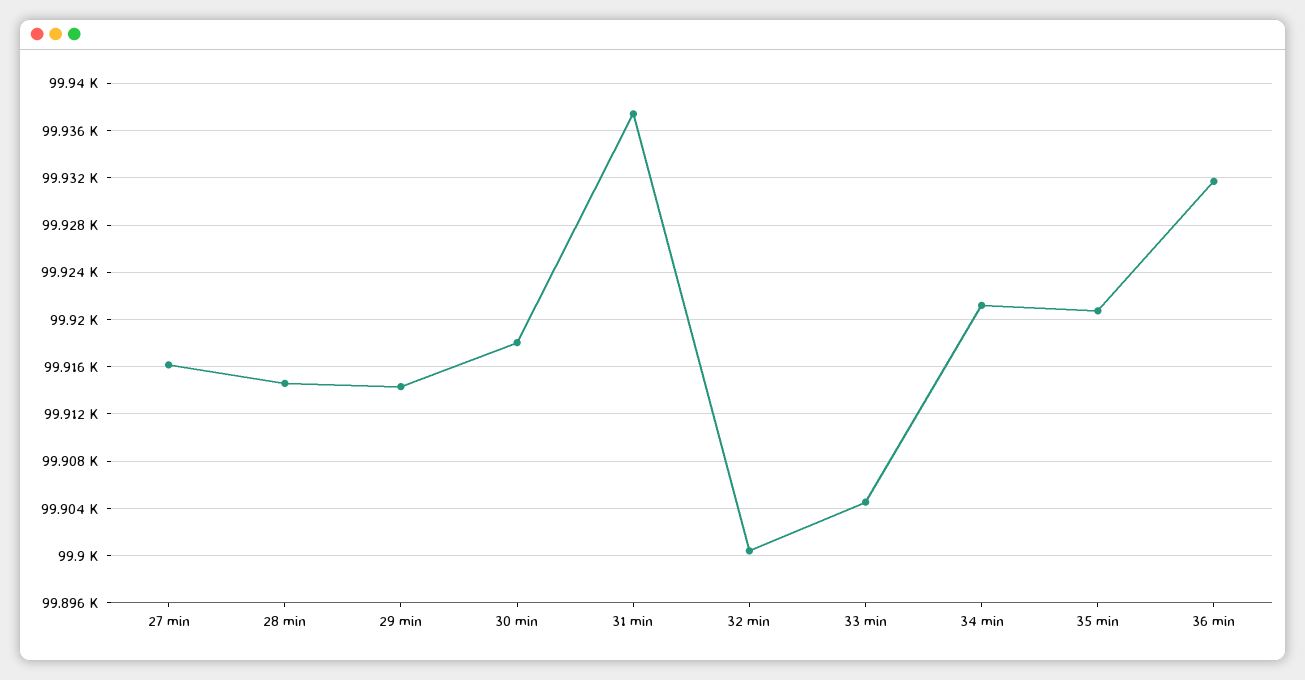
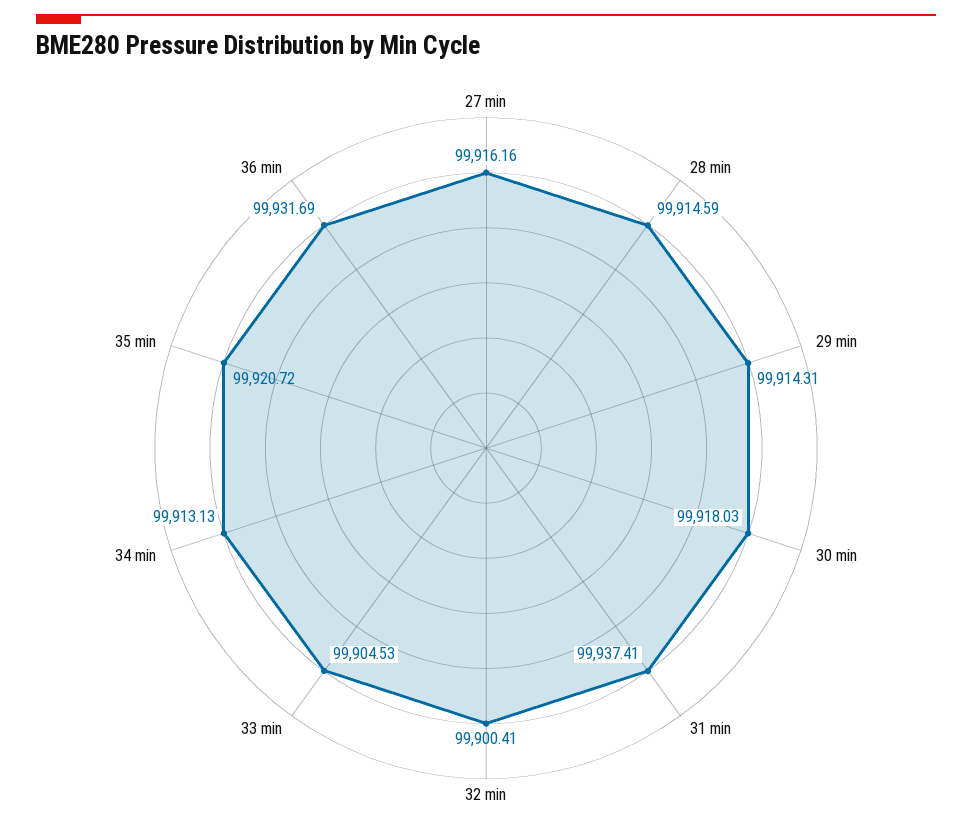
34 min: 99921 -> 99913.13

